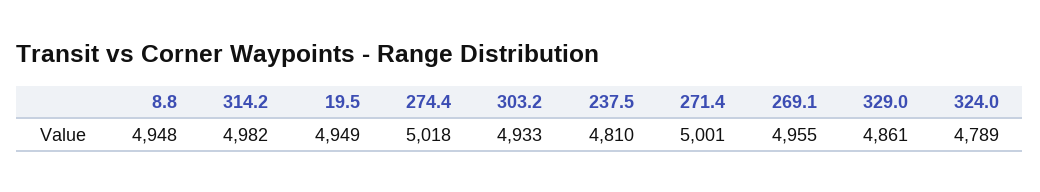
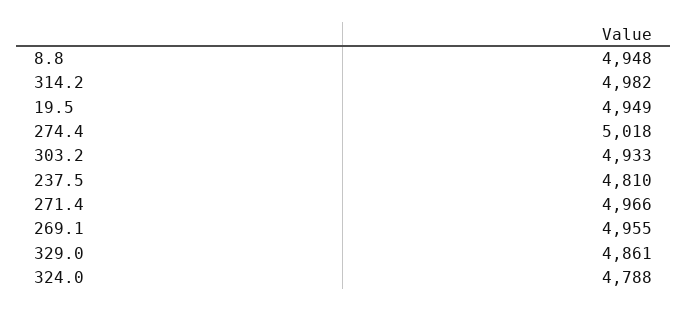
271.4: 5001 -> 4966
324.0: 4789 -> 4788

